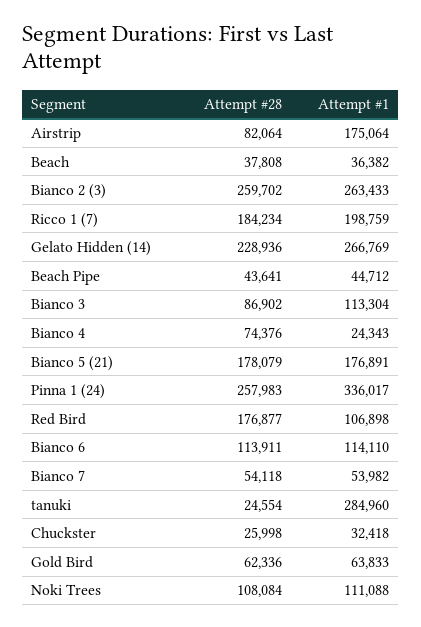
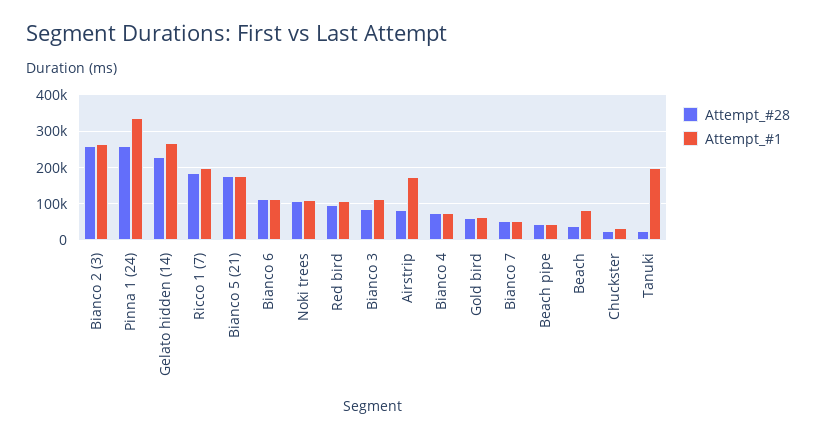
Attempt #1, Beach: 36382 -> 80000
Attempt #1, Bianco 4: 24343 -> 80000
Attempt #28, Red Bird: 176877 -> 100000
Attempt #1, tanuki: 284960 -> 200000

